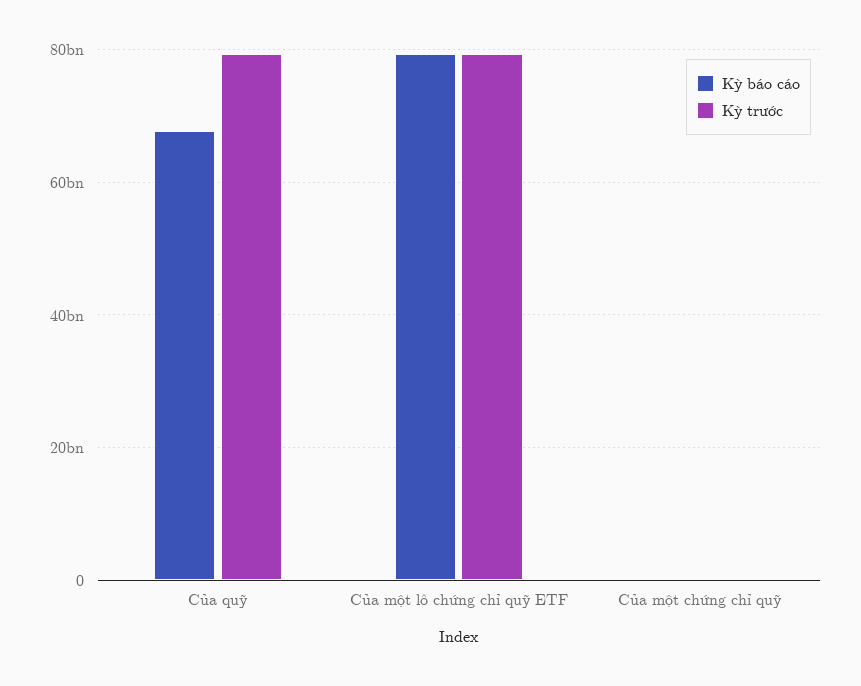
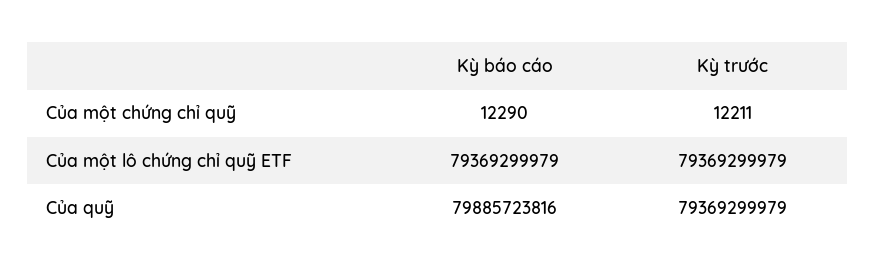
Kỳ báo cáo, Của quỹ: 68000000000 -> 79885723816

